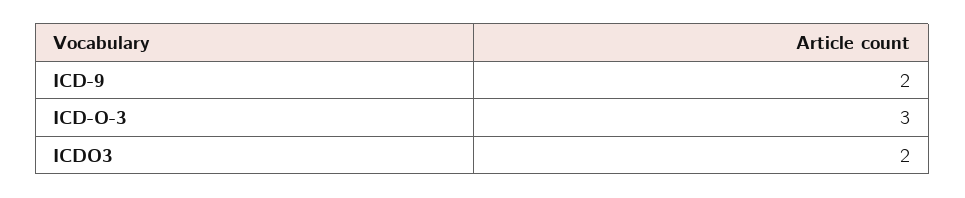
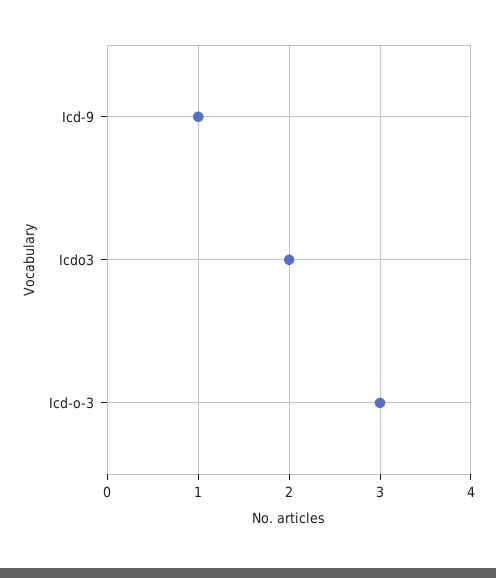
ICD-9: 2 -> 1

